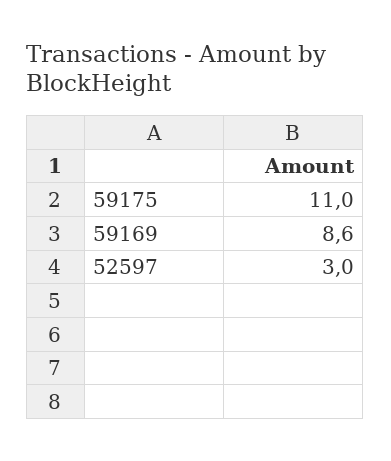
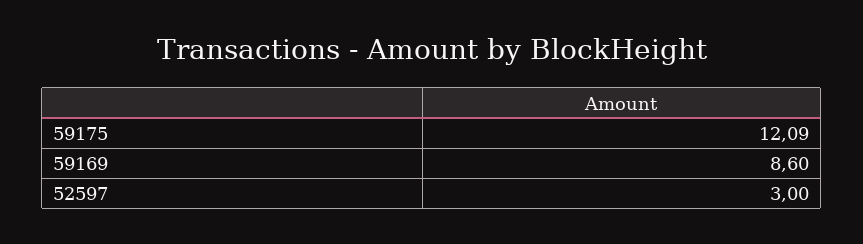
59175: 11 -> 12.09

